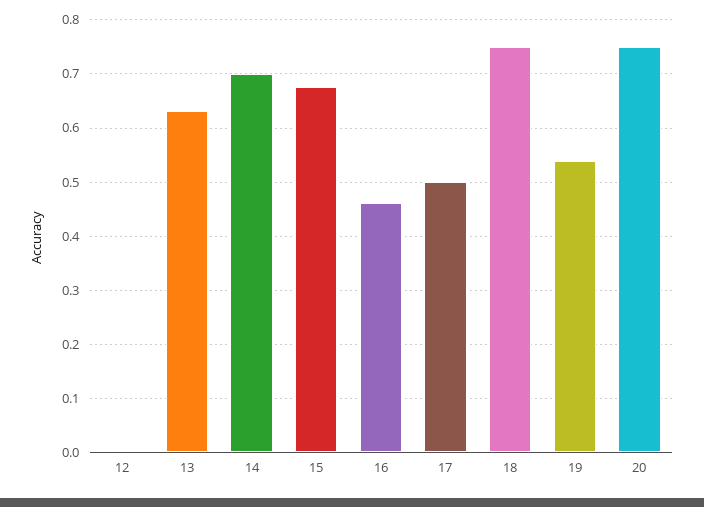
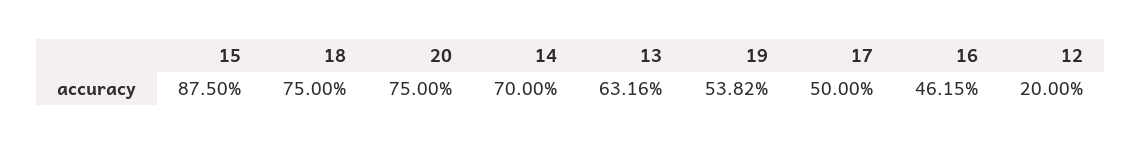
12: 0 -> 0.2
15: 0.68 -> 0.875

